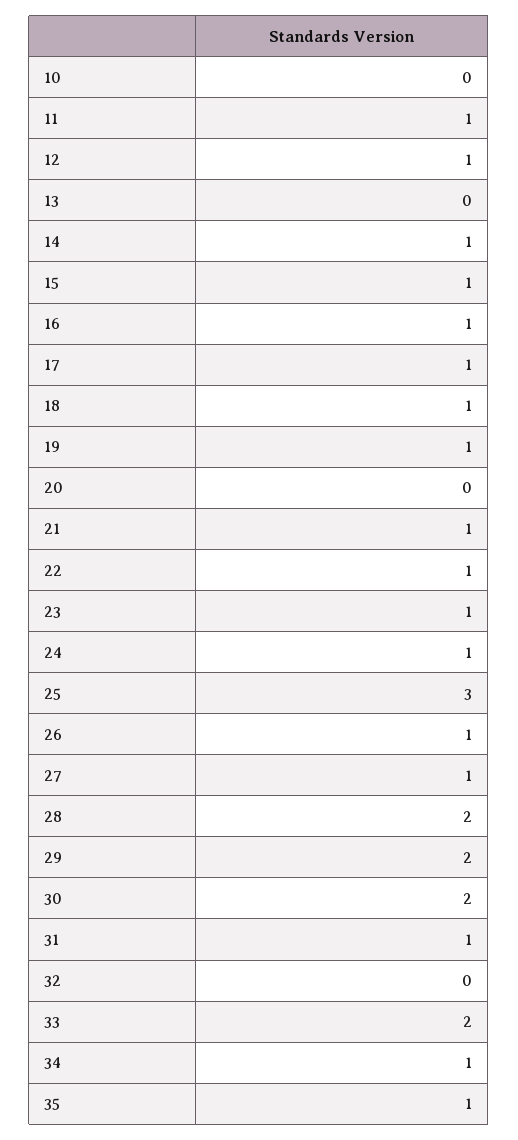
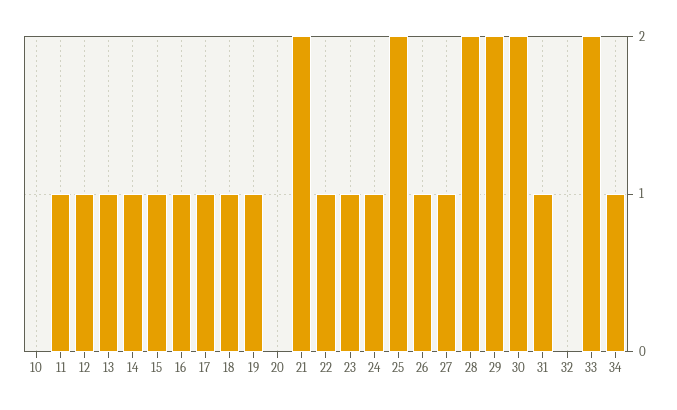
13: 0 -> 1
21: 1 -> 2
25: 3 -> 2
35: 1 -> none

